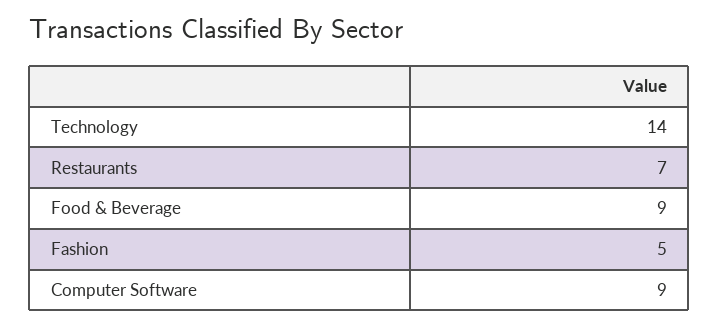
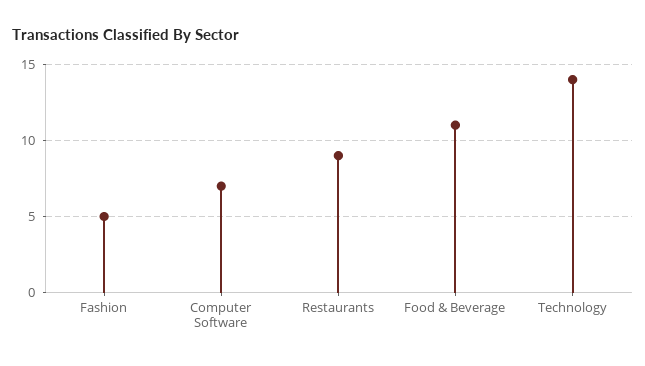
Restaurants: 7 -> 9
Food & Beverage: 9 -> 11
Computer Software: 9 -> 7

